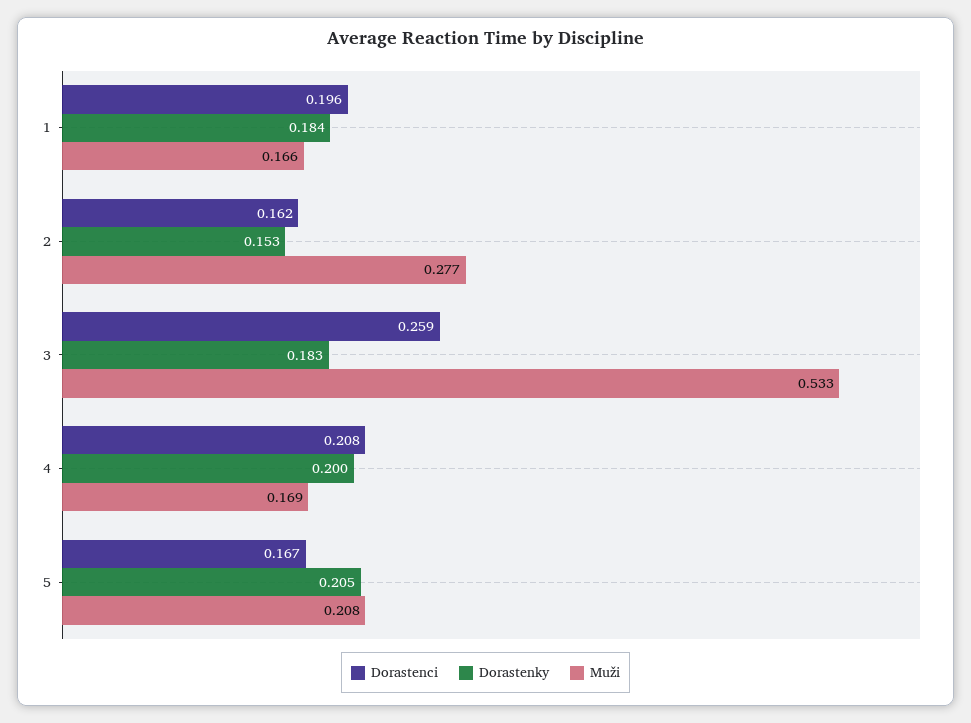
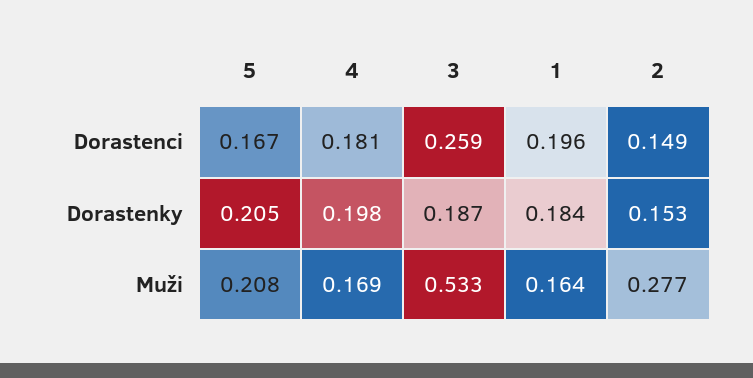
Muži, 1: 0.166 -> 0.164
Dorastenci, 2: 0.162 -> 0.149
Dorastenky, 3: 0.183 -> 0.187
Dorastenci, 4: 0.208 -> 0.181
Dorastenky, 4: 0.2 -> 0.198

